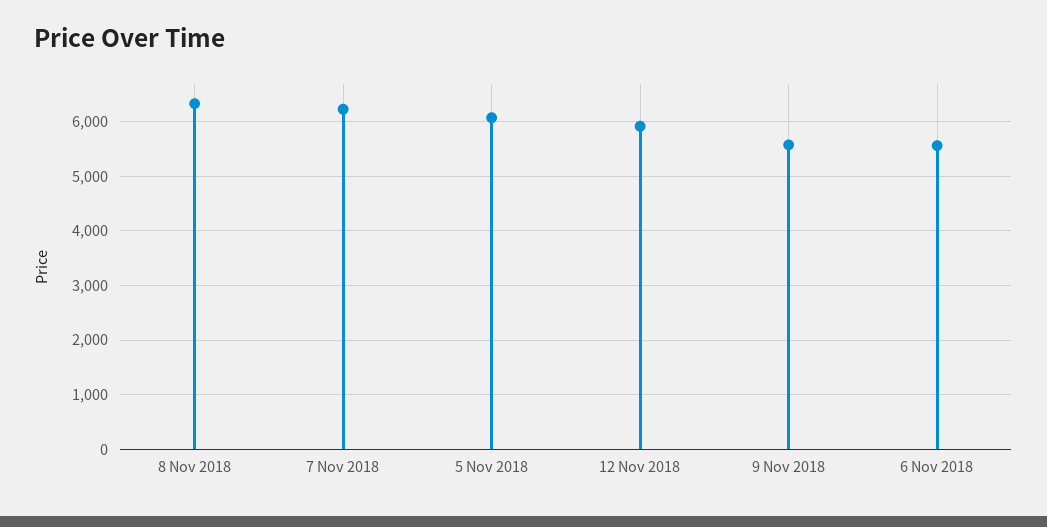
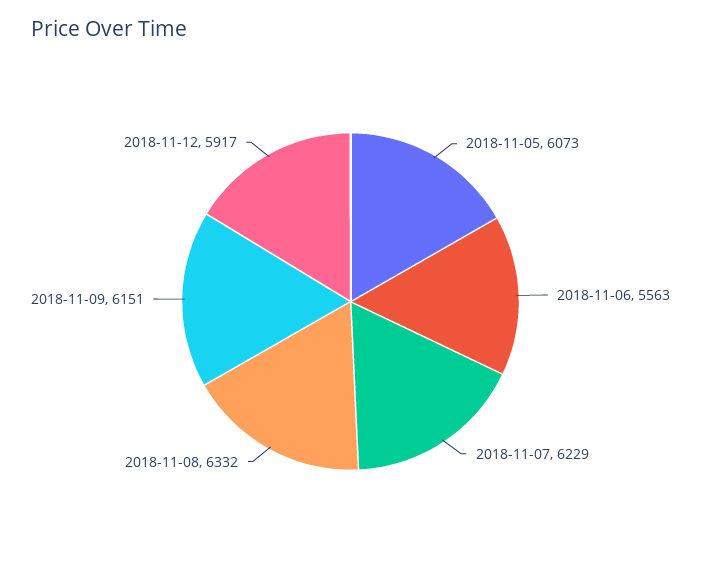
9 Nov 2018: 5600 -> 6151

